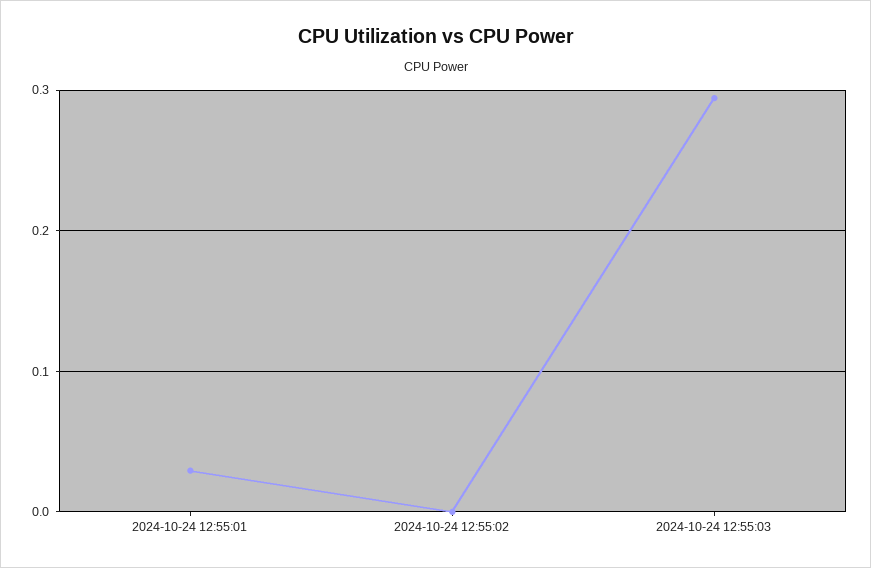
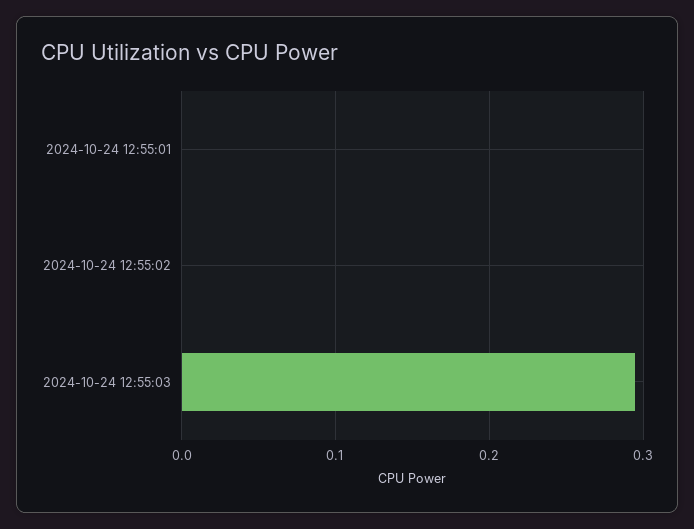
2024-10-24 12:55:01: 0.03 -> 0

